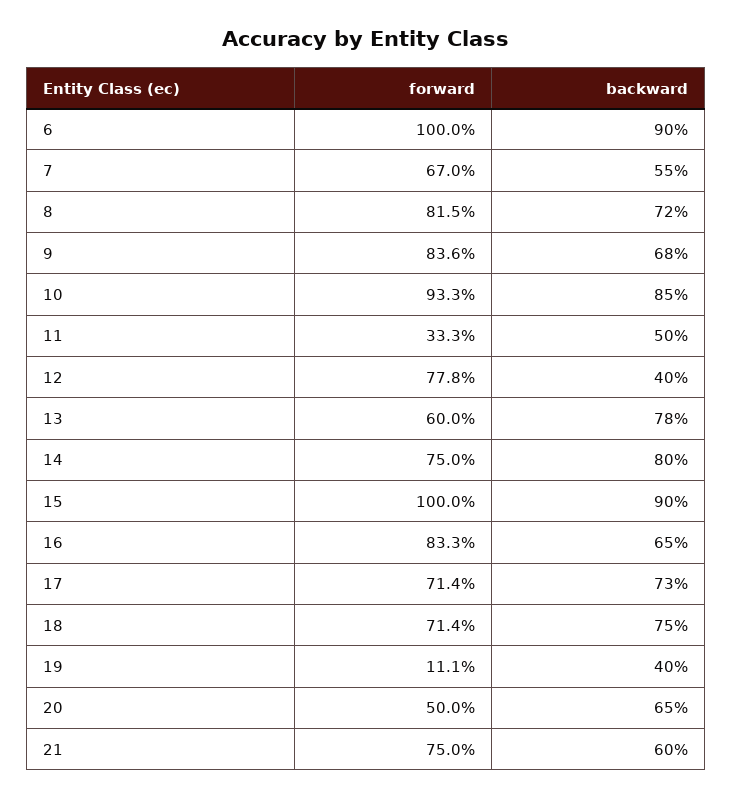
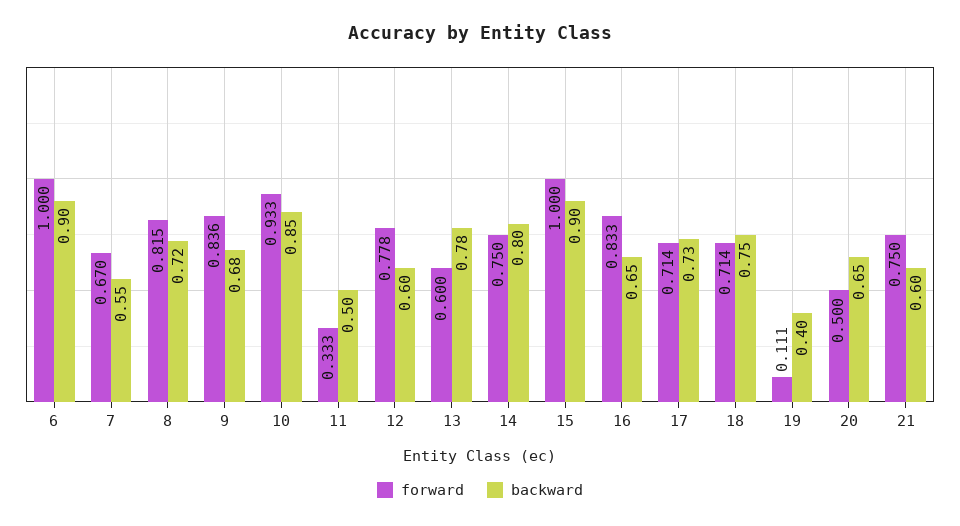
backward, 12: 0.4 -> 0.6

